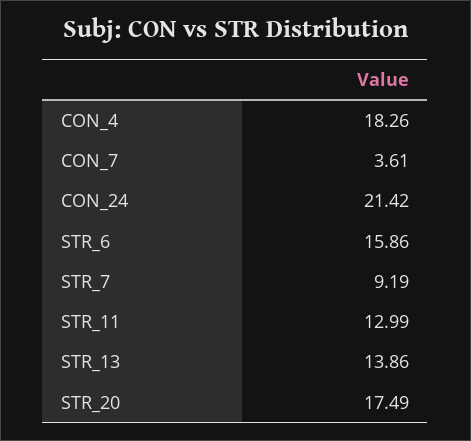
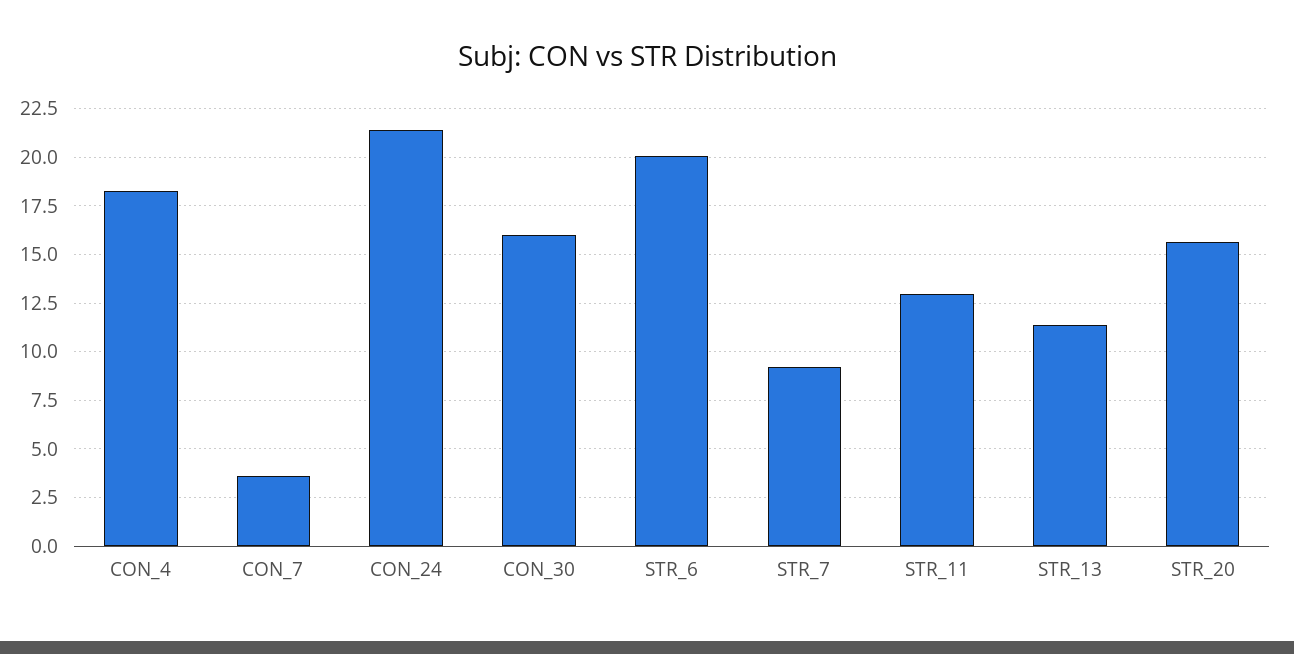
STR_6: 15.86 -> 20
STR_13: 13.86 -> 11.5
STR_20: 17.49 -> 15.5
CON_30: none -> 16

